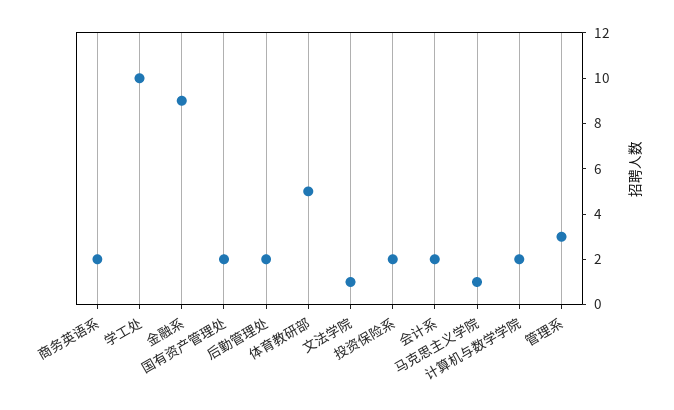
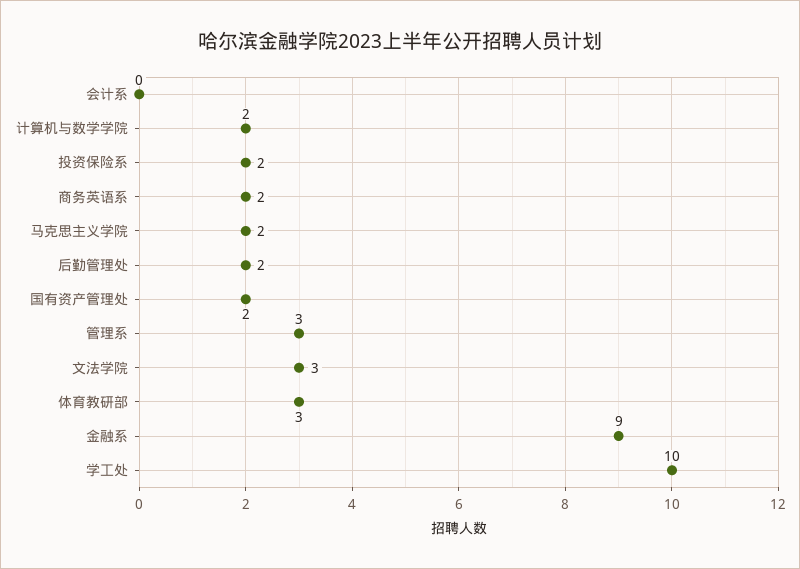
体育教研部: 5 -> 3
文法学院: 1 -> 3
会计系: 2 -> 0
马克思主义学院: 1 -> 2

